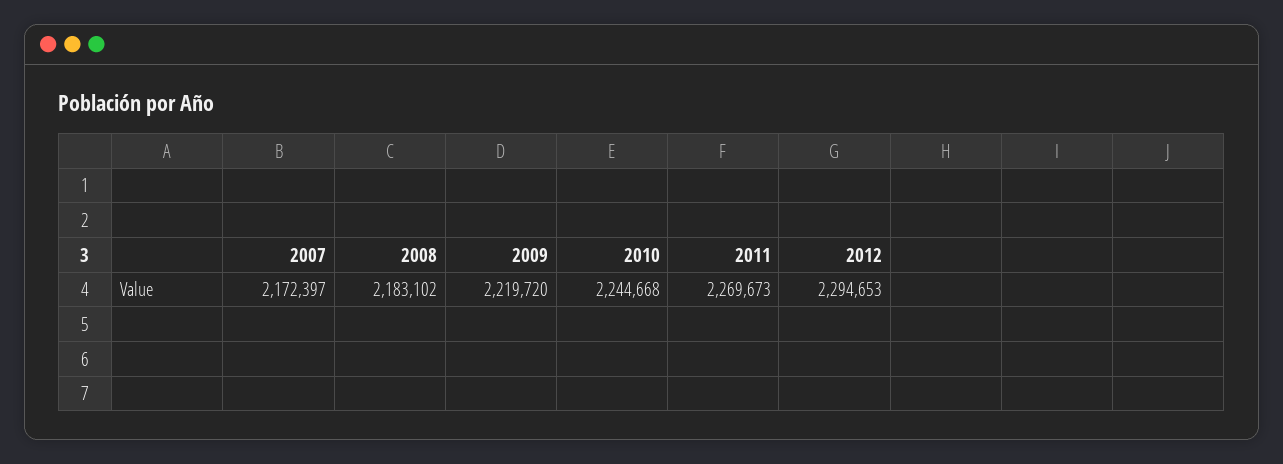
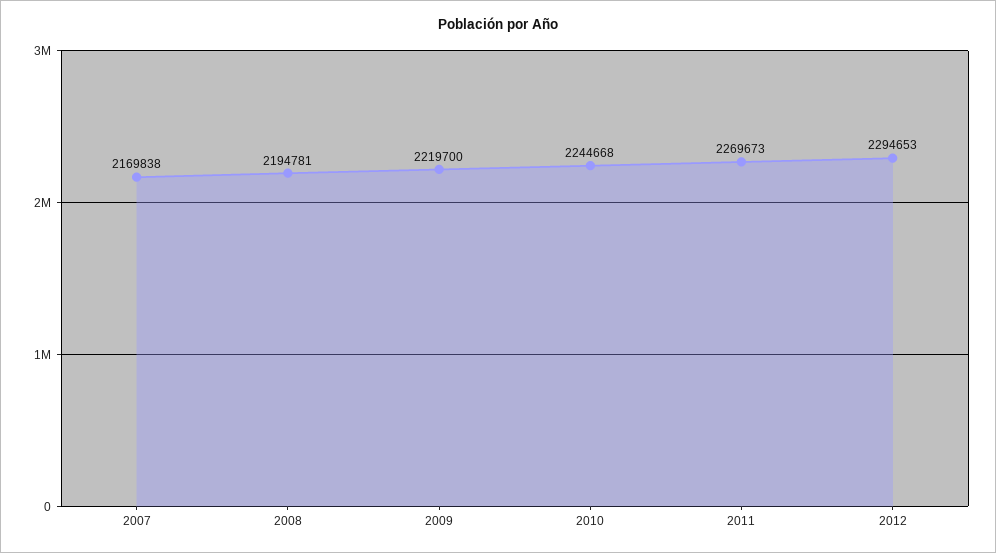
2007: 2172397 -> 2169838
2008: 2183102 -> 2194781
2009: 2219720 -> 2219700

